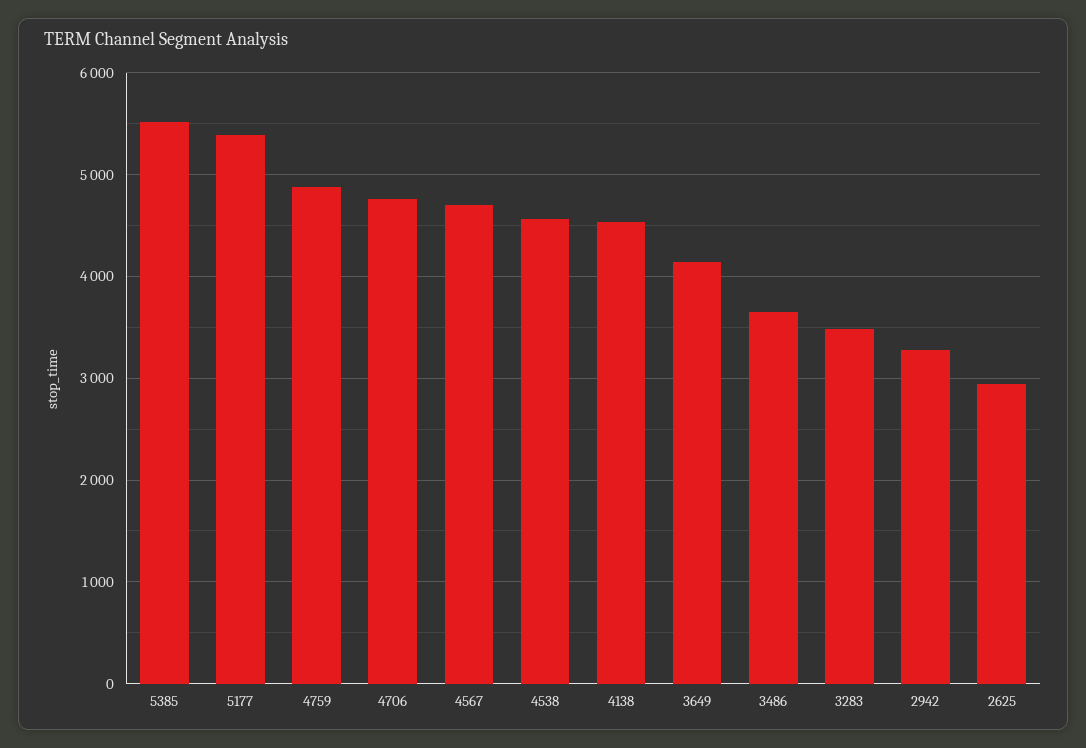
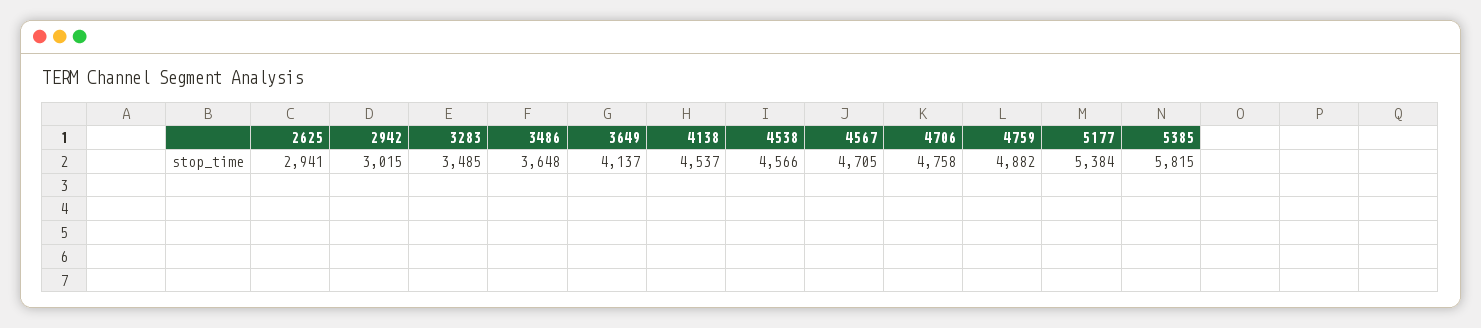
5385: 5500 -> 5815
2942: 3300 -> 3015

